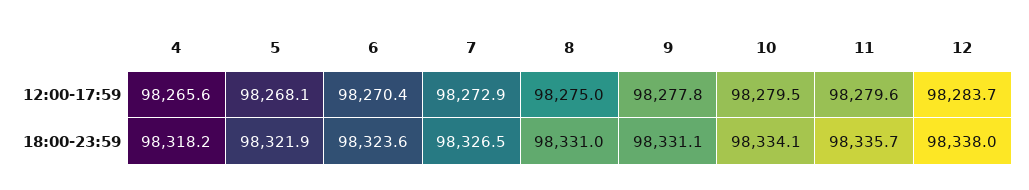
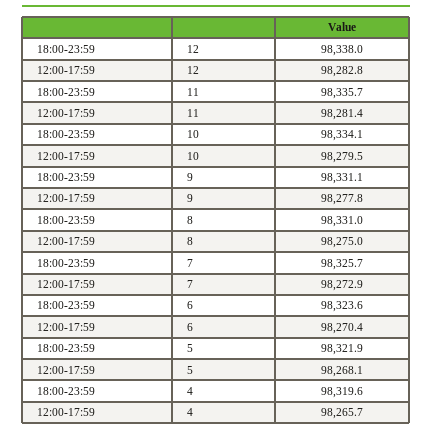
4, 12:00-17:59: 98265.6 -> 98265.7
11, 12:00-17:59: 98279.6 -> 98281.4
12, 12:00-17:59: 98283.7 -> 98282.8
4, 18:00-23:59: 98318.2 -> 98319.6
7, 18:00-23:59: 98326.5 -> 98325.7

